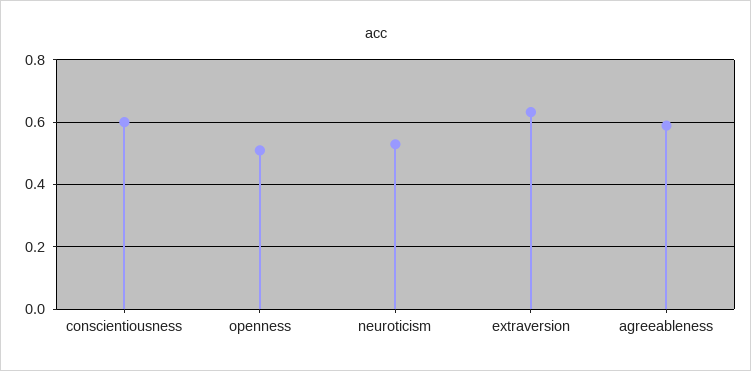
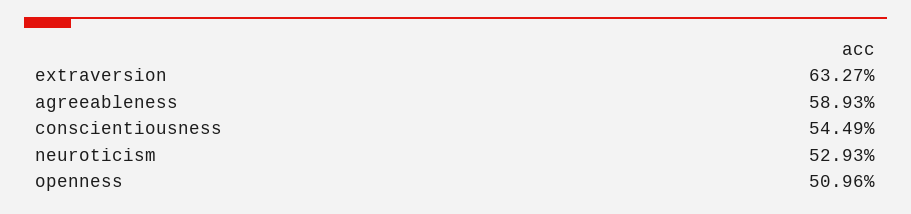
conscientiousness: 0.6 -> 0.5449

